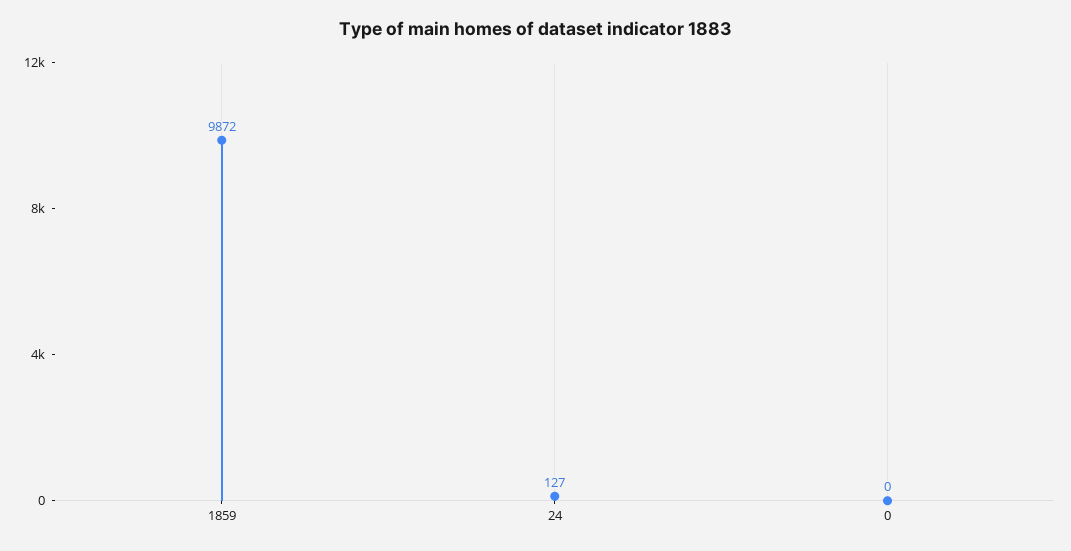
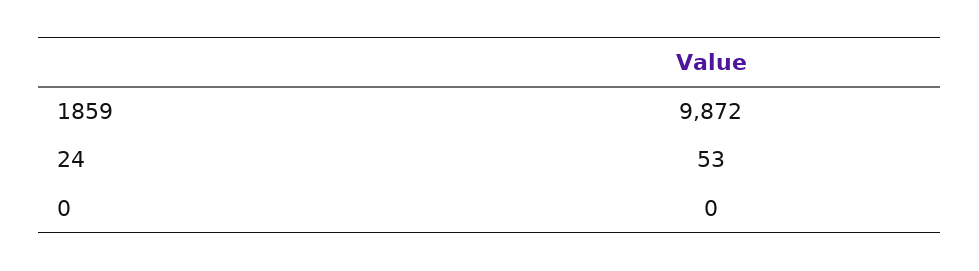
24: 127 -> 53

